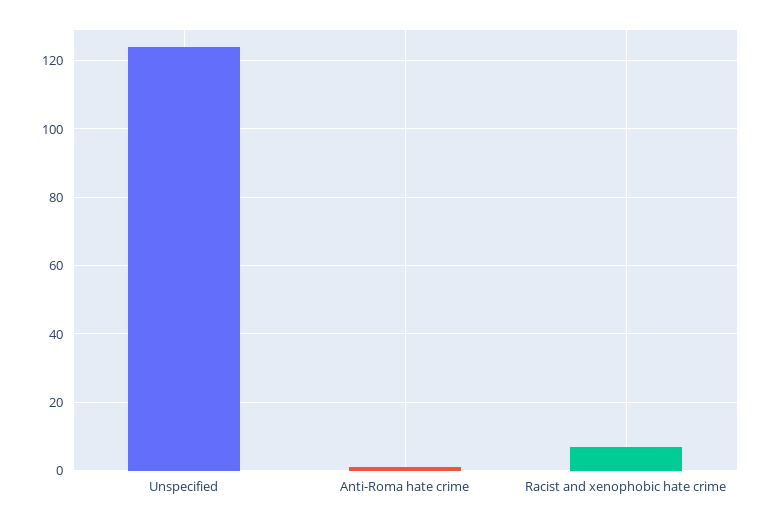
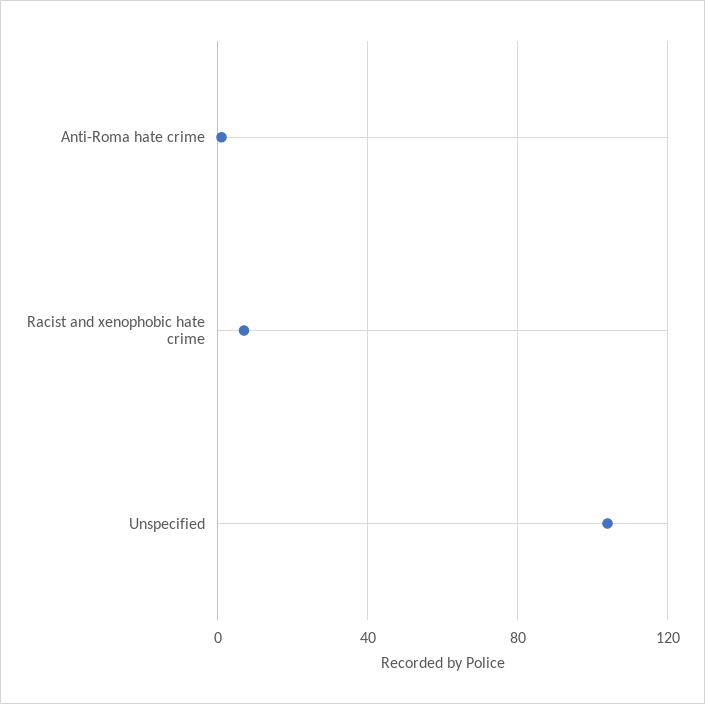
Unspecified: 125 -> 105

